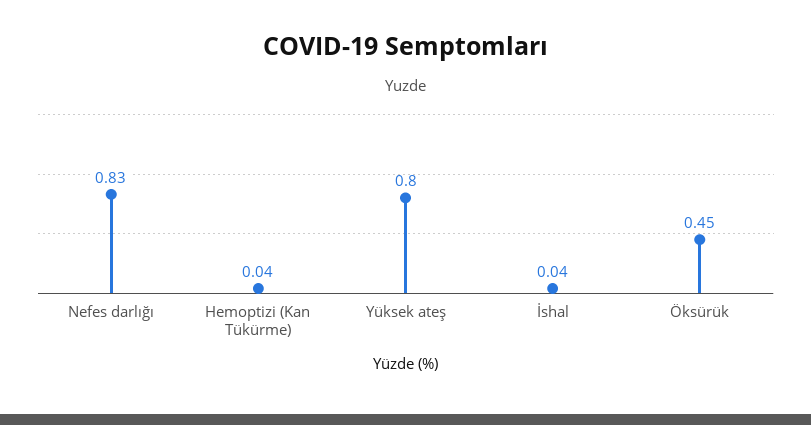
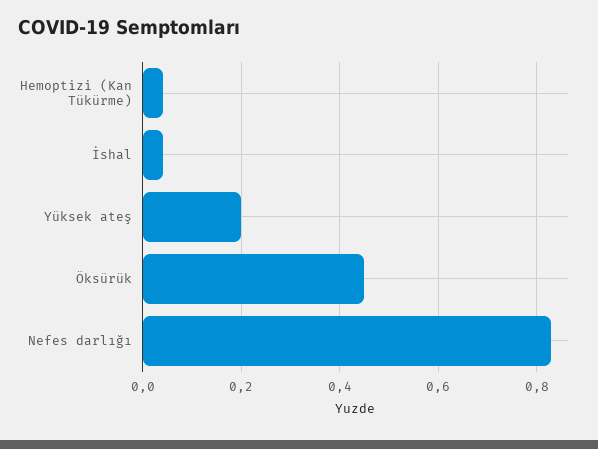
Yüksek ateş: 0.8 -> 0.2

